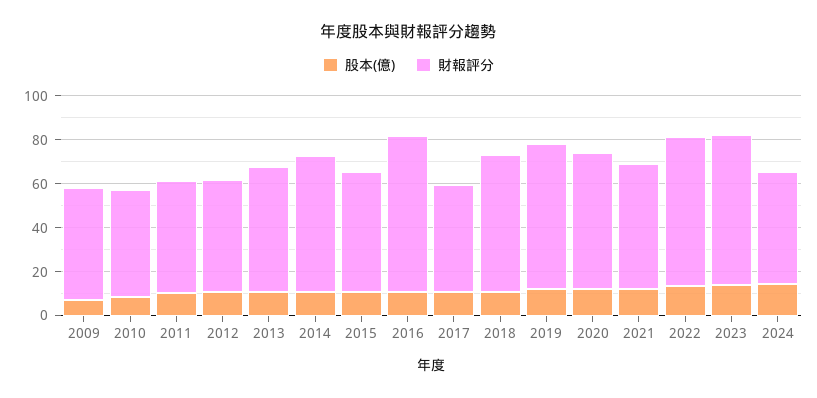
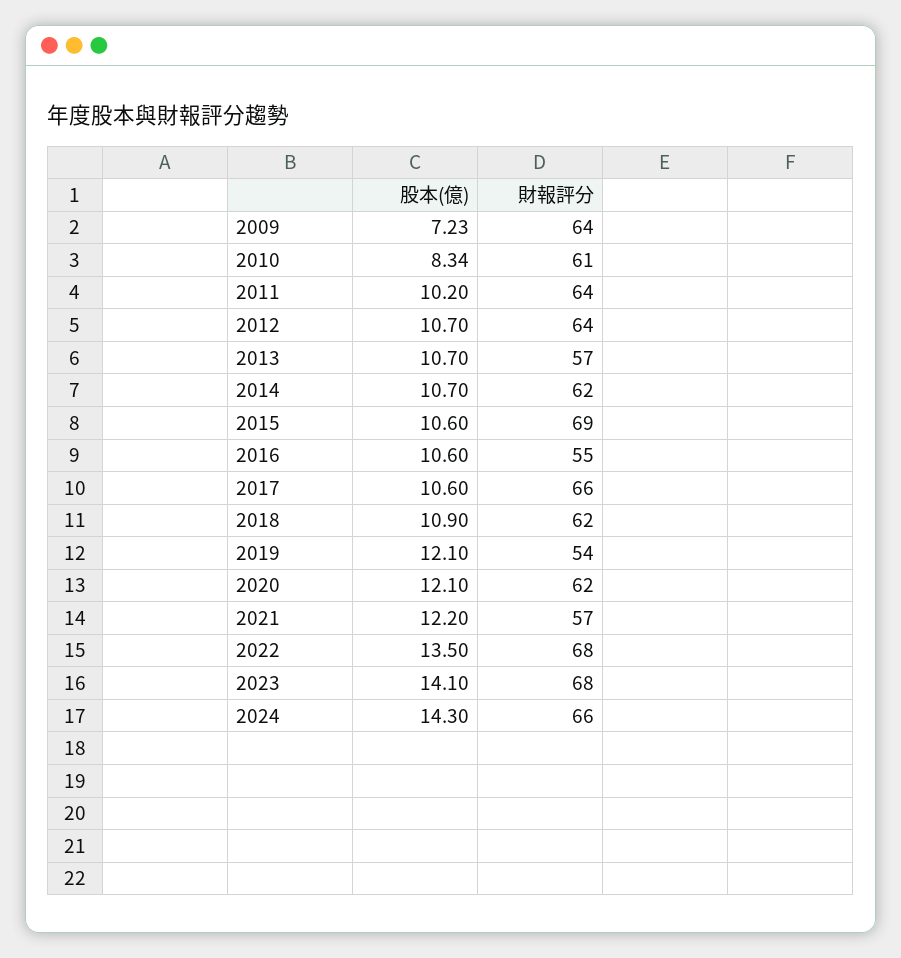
財報評分, 2009: 50 -> 64
財報評分, 2010: 50 -> 61
財報評分, 2011: 50 -> 64
財報評分, 2012: 50 -> 64
財報評分, 2015: 55 -> 69
財報評分, 2016: 70 -> 55
財報評分, 2017: 50 -> 66
財報評分, 2019: 65 -> 54
財報評分, 2024: 50 -> 66

